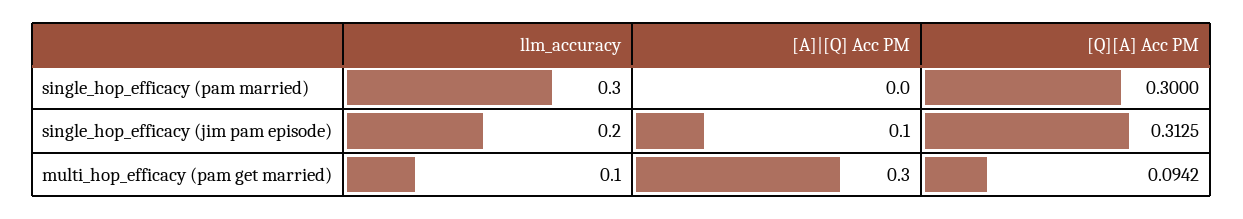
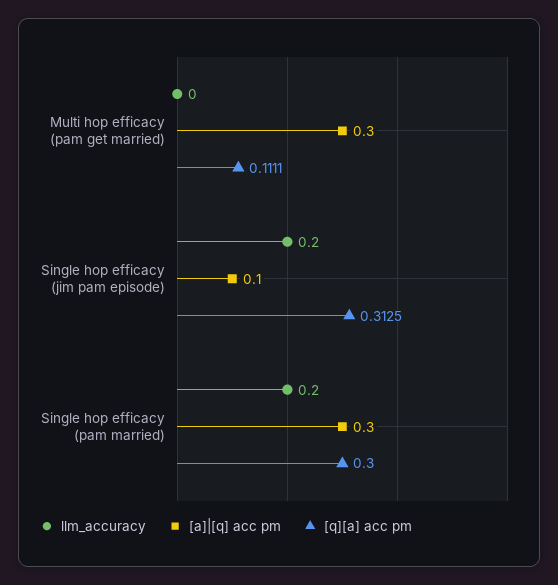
llm_accuracy, single_hop_efficacy (pam married): 0.3 -> 0.2
[A]|[Q] Acc PM, single_hop_efficacy (pam married): 0 -> 0.3
llm_accuracy, multi_hop_efficacy (pam get married): 0.1 -> 0
[Q][A] Acc PM, multi_hop_efficacy (pam get married): 0.0942 -> 0.1111

